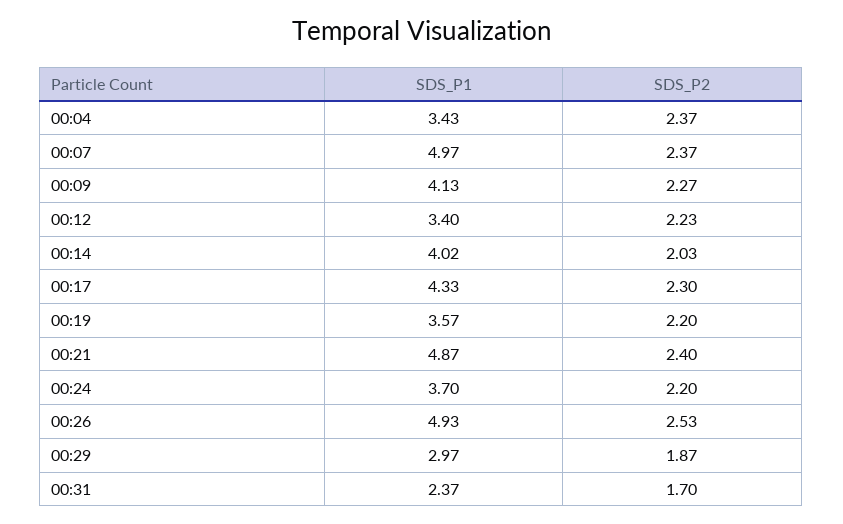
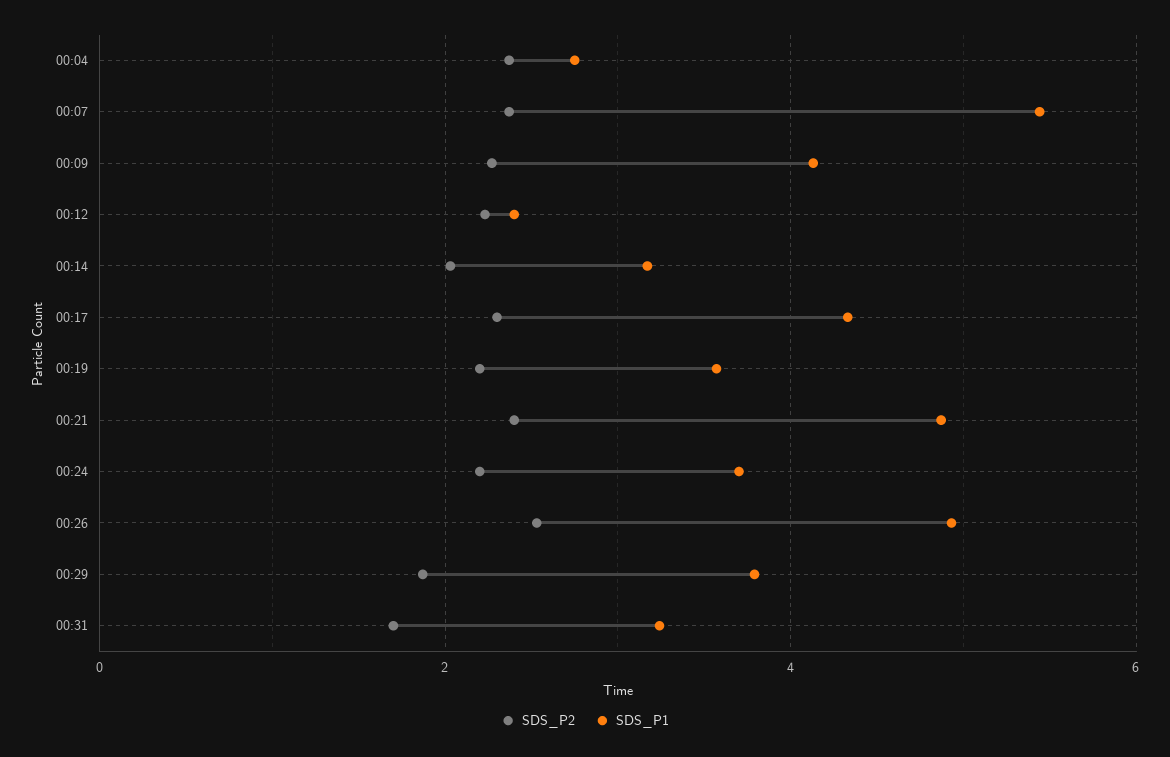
SDS_P1, 00:04: 3.43 -> 2.8
SDS_P1, 00:07: 4.97 -> 5.4
SDS_P1, 00:12: 3.4 -> 2.4
SDS_P1, 00:14: 4.02 -> 3.2
SDS_P1, 00:29: 2.97 -> 3.8
SDS_P1, 00:31: 2.37 -> 3.2

